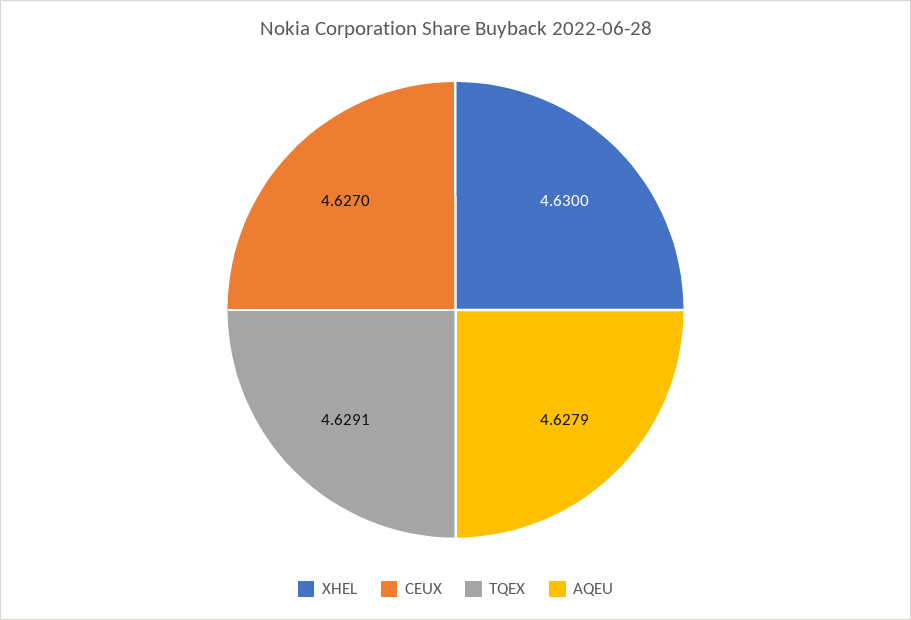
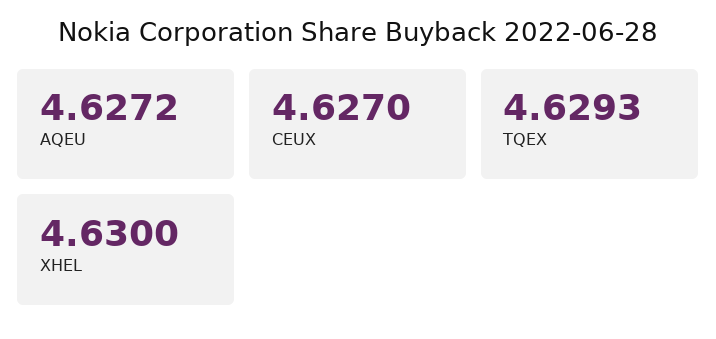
TQEX: 4.6291 -> 4.6293
AQEU: 4.6279 -> 4.6272

